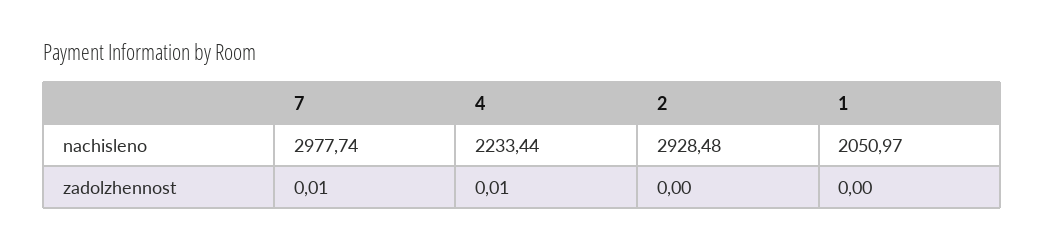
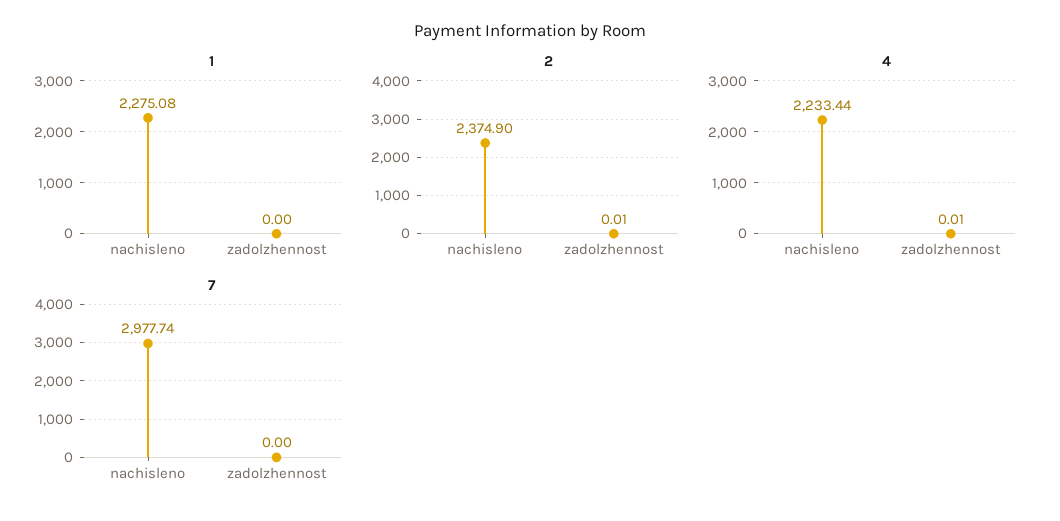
2, nachisleno: 2928.48 -> 2374.9
1, nachisleno: 2050.97 -> 2275.08
7, zadolzhennost: 0.01 -> 0
2, zadolzhennost: 0 -> 0.01

